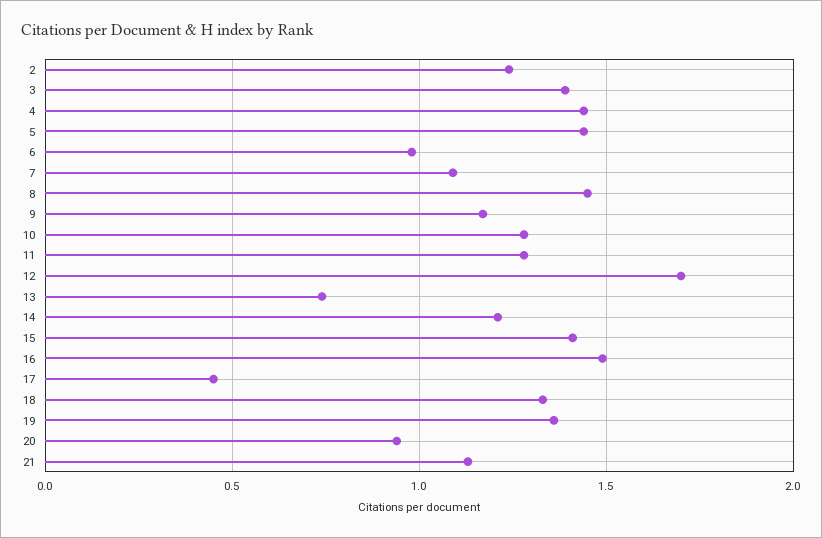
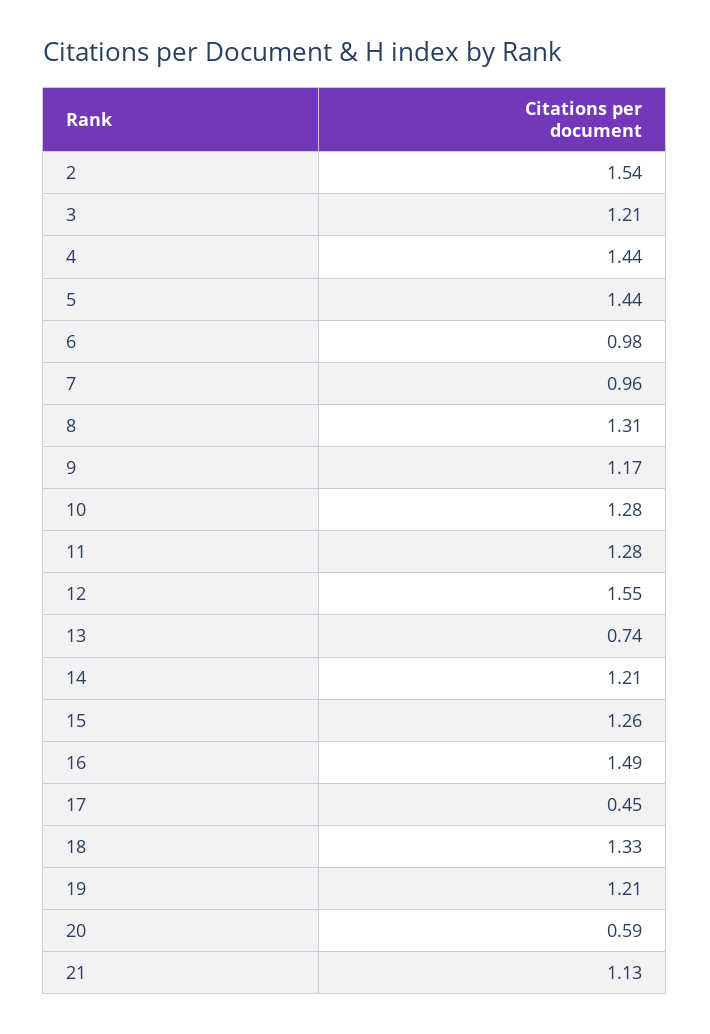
2: 1.25 -> 1.54
3: 1.4 -> 1.21
7: 1.1 -> 0.96
8: 1.45 -> 1.31
12: 1.7 -> 1.55
15: 1.4 -> 1.26
19: 1.35 -> 1.21
20: 0.95 -> 0.59

